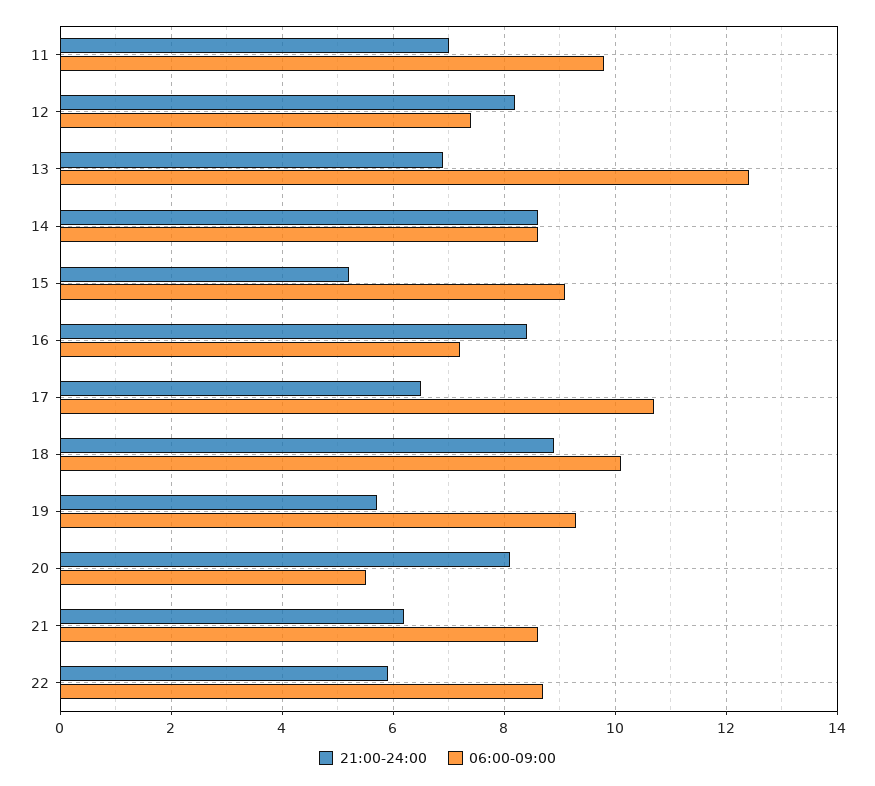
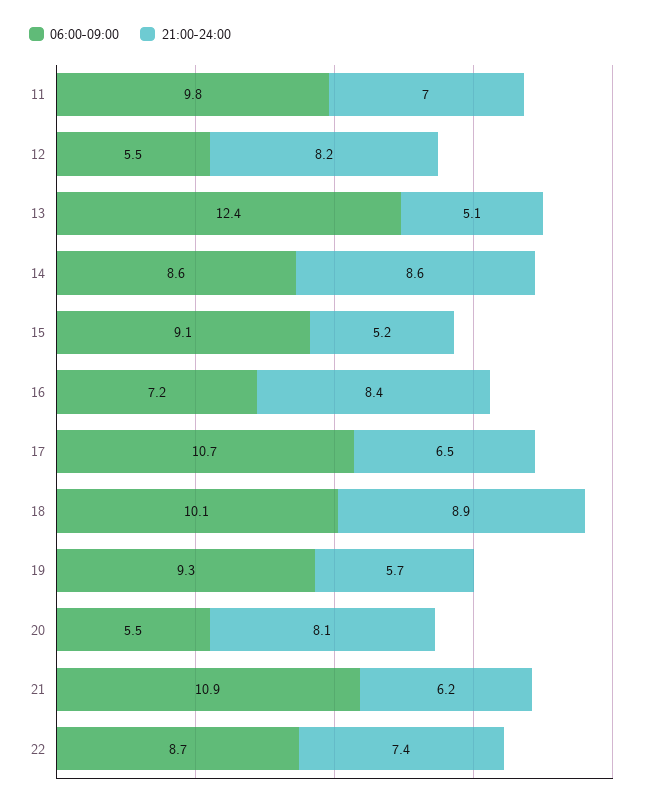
06:00-09:00, 12: 7.5 -> 5.5
21:00-24:00, 13: 7 -> 5.1
06:00-09:00, 21: 8.5 -> 10.9
21:00-24:00, 22: 6 -> 7.4

